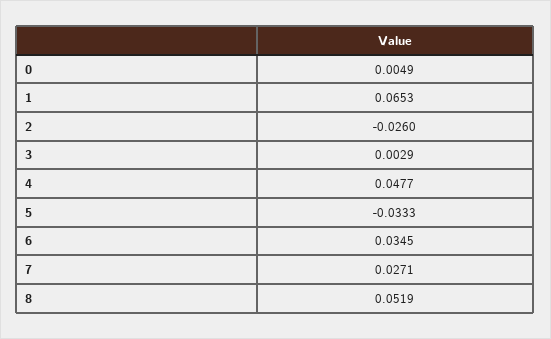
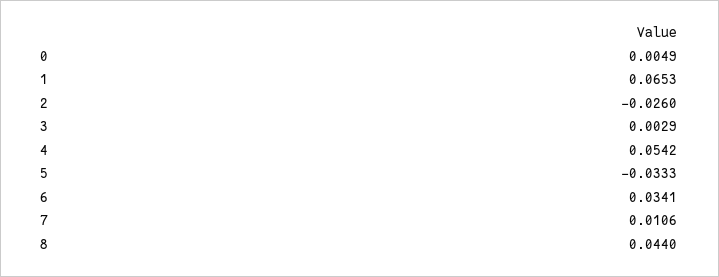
4: 0.0477 -> 0.0542
6: 0.0345 -> 0.0341
7: 0.0271 -> 0.0106
8: 0.0519 -> 0.044

